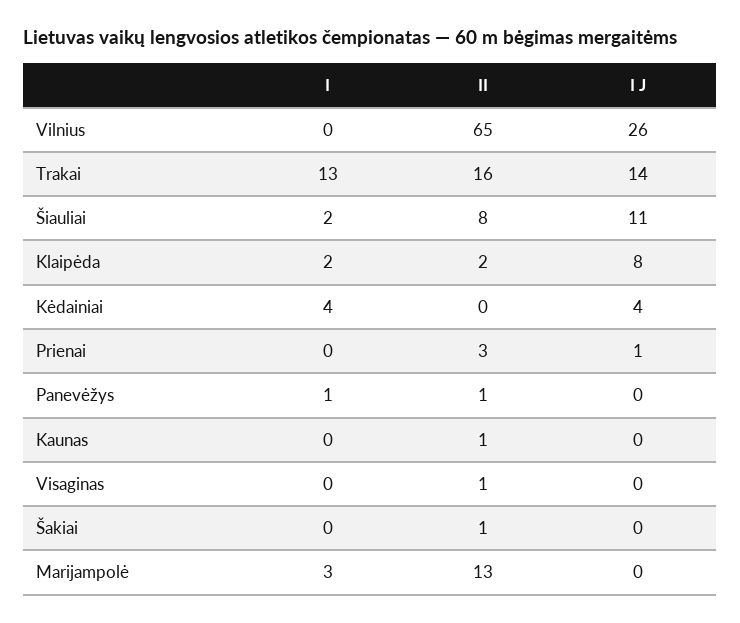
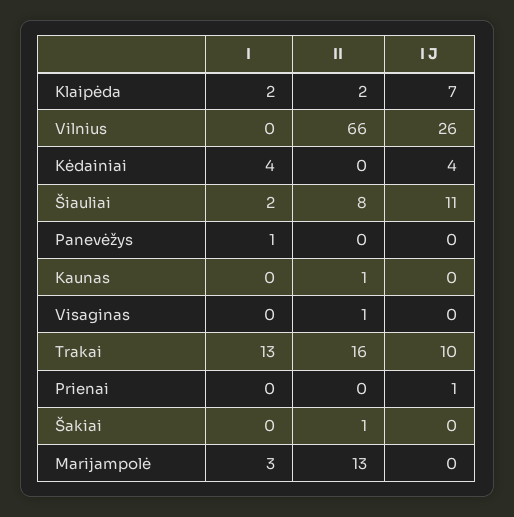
II, Vilnius: 65 -> 66
I J, Trakai: 14 -> 10
I J, Klaipėda: 8 -> 7
II, Prienai: 3 -> 0
II, Panevėžys: 1 -> 0

